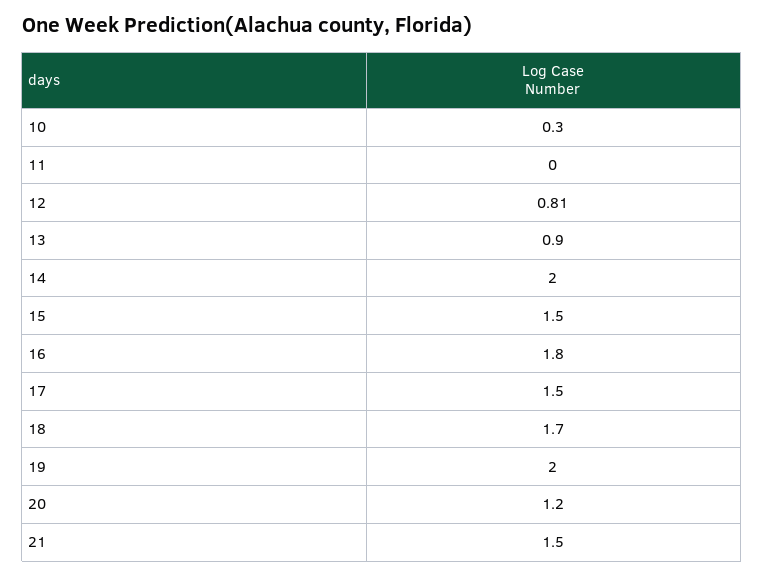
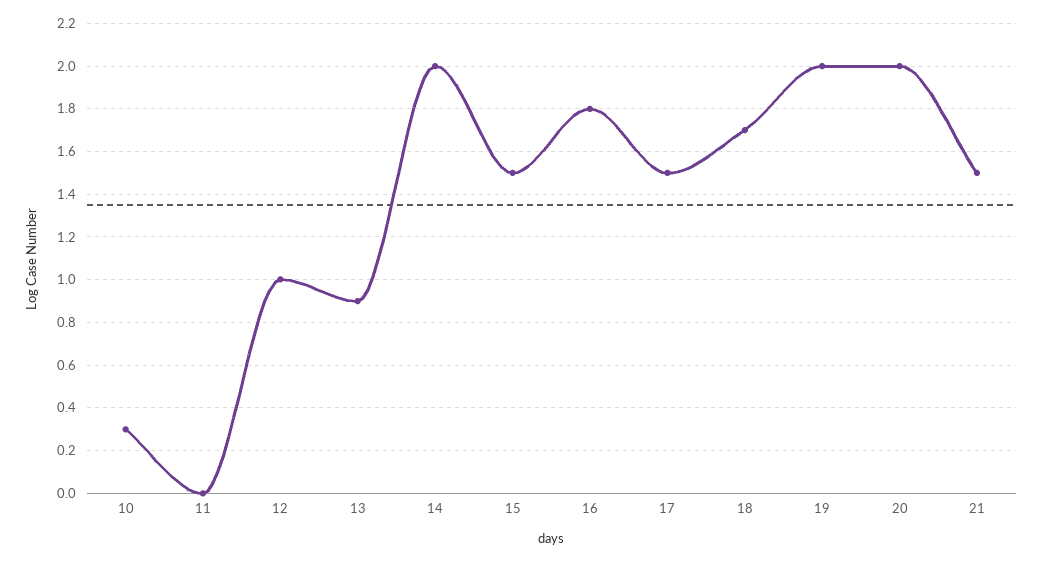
12: 0.81 -> 1
20: 1.2 -> 2

